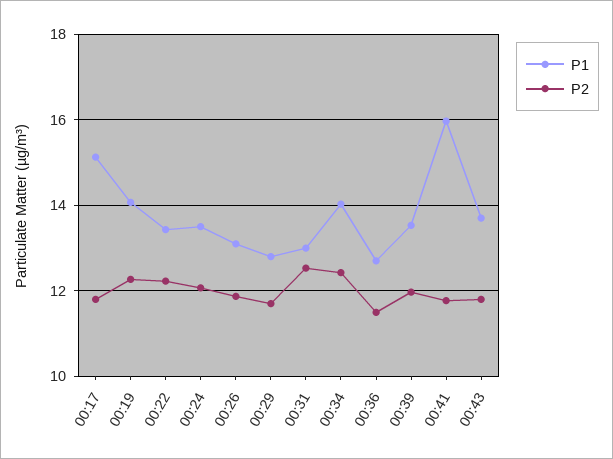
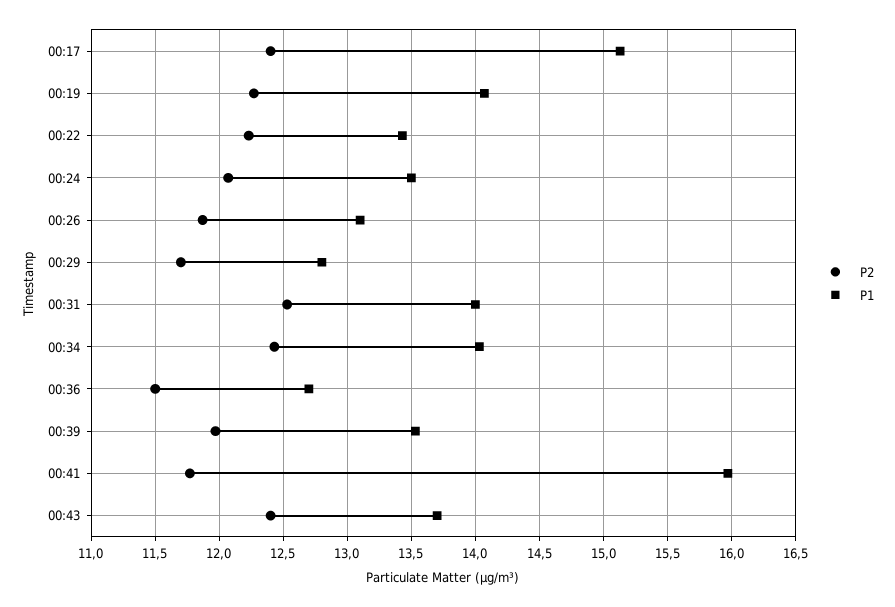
P2, 00:17: 11.8 -> 12.4
P1, 00:31: 13 -> 14
P2, 00:43: 11.8 -> 12.4

